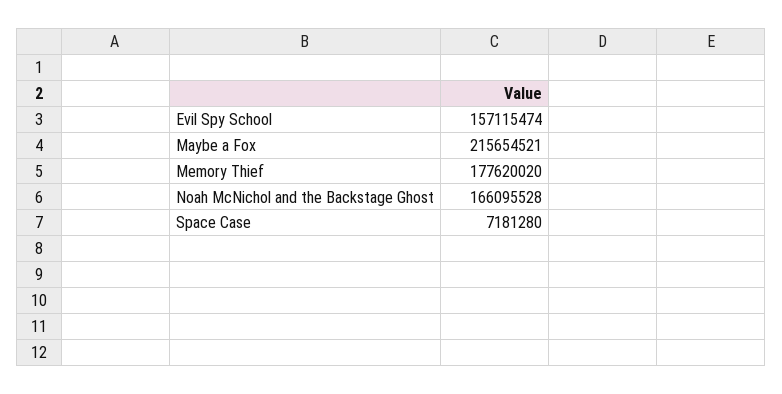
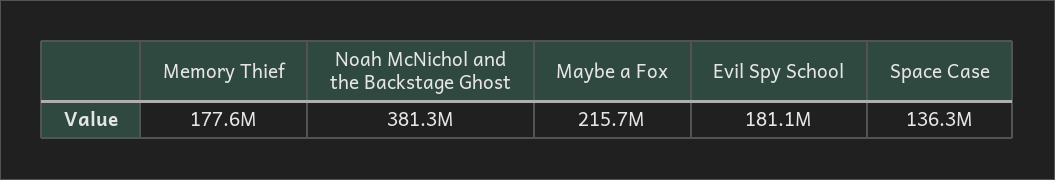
Evil Spy School: 157115474 -> 181100000
Noah McNichol and the Backstage Ghost: 166095528 -> 381300000
Space Case: 7181280 -> 136300000

